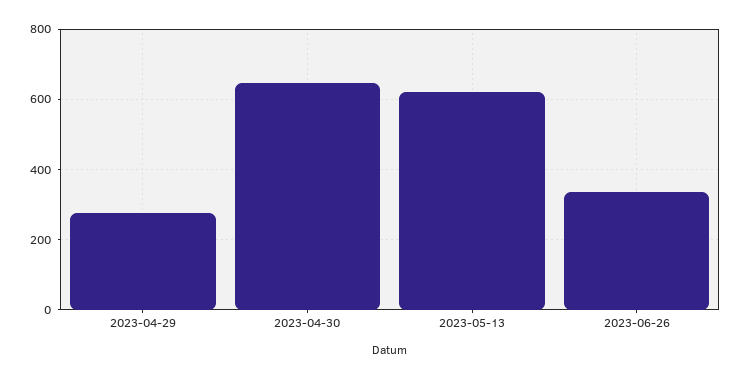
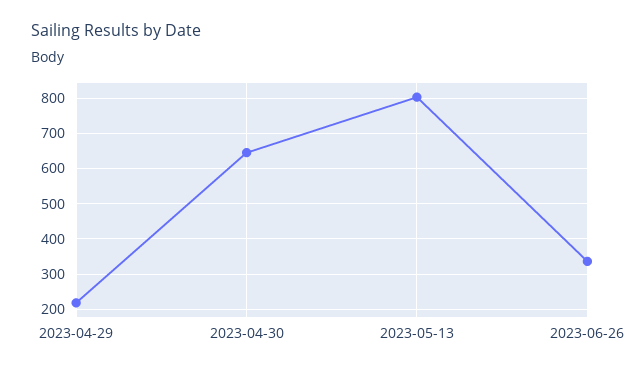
2023-04-29: 280 -> 220
2023-05-13: 620 -> 800

